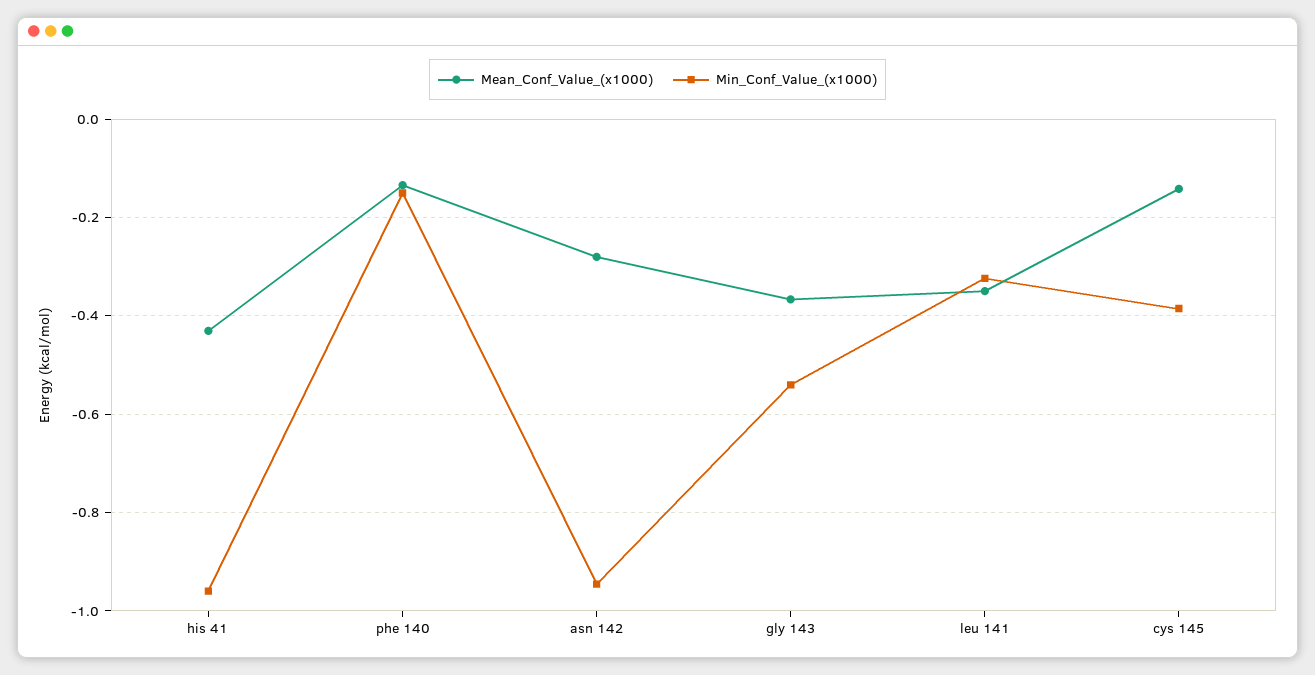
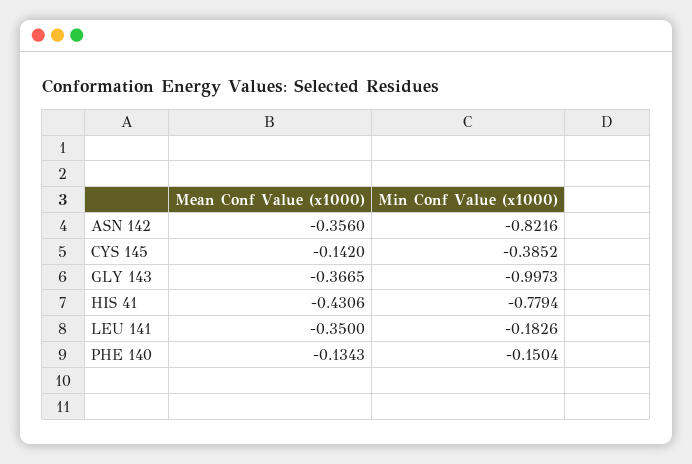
Min_Conf_Value_(x1000), his 41: -0.96 -> -0.7794
Mean_Conf_Value_(x1000), asn 142: -0.28 -> -0.356
Min_Conf_Value_(x1000), asn 142: -0.94 -> -0.8216
Min_Conf_Value_(x1000), gly 143: -0.54 -> -0.9973
Min_Conf_Value_(x1000), leu 141: -0.32 -> -0.1826

